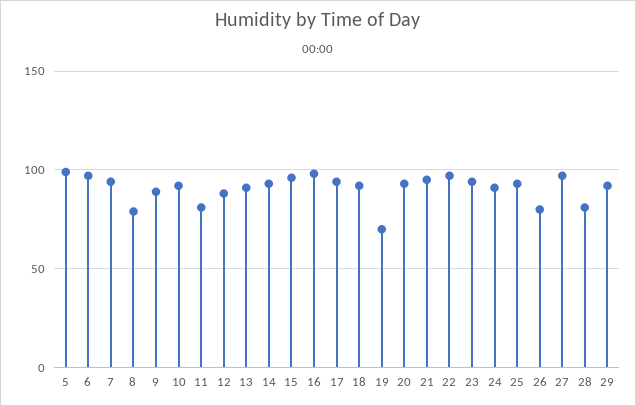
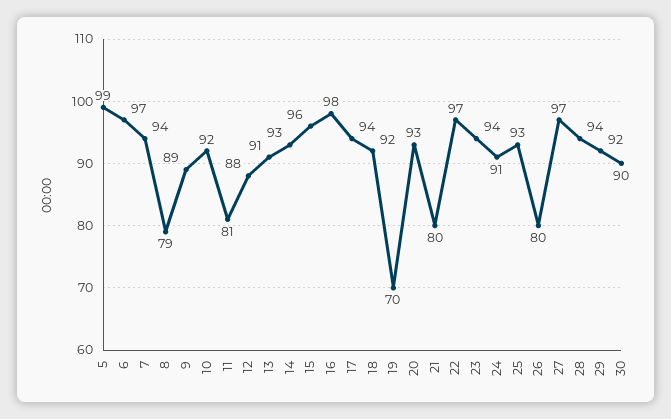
21: 95 -> 80
28: 80 -> 94
30: none -> 90

